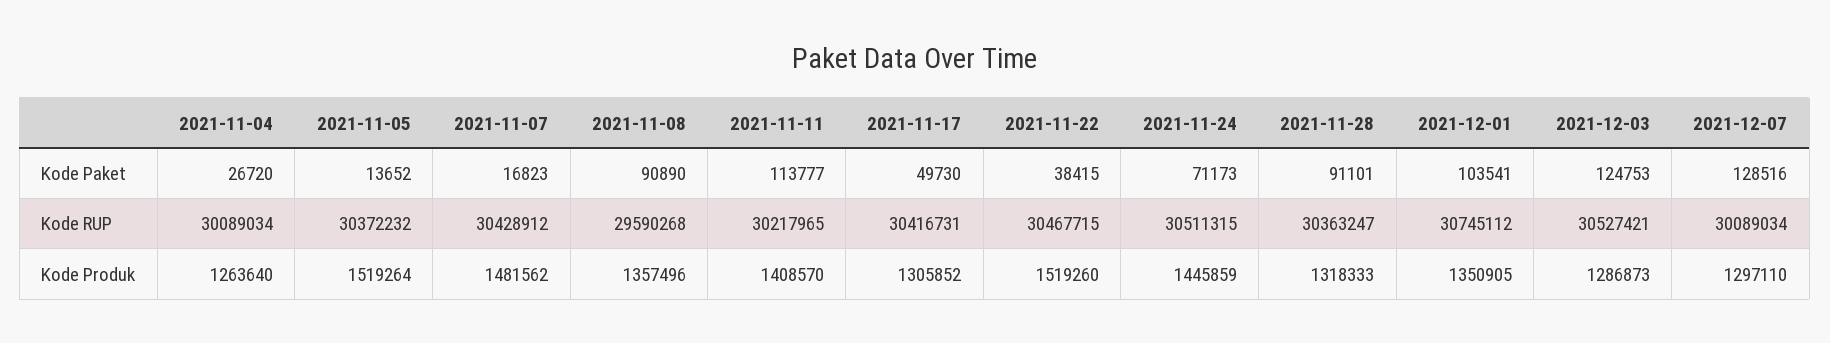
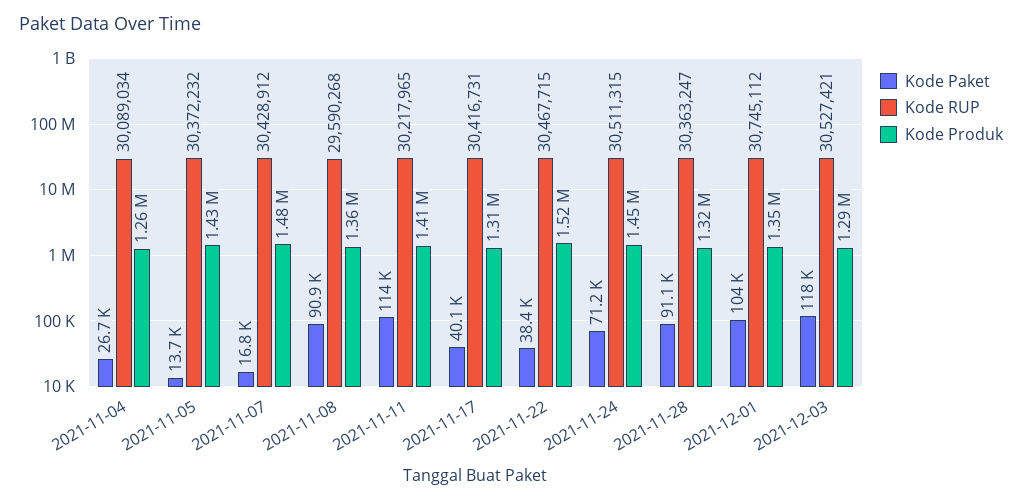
Kode Paket, 2021-11-17: 49730 -> 40100
Kode Paket, 2021-12-03: 124753 -> 118000
Kode Paket, 2021-12-07: 128516 -> none
Kode RUP, 2021-12-07: 30089034 -> none
Kode Produk, 2021-11-05: 1519264 -> 1430000
Kode Produk, 2021-12-07: 1297110 -> none

